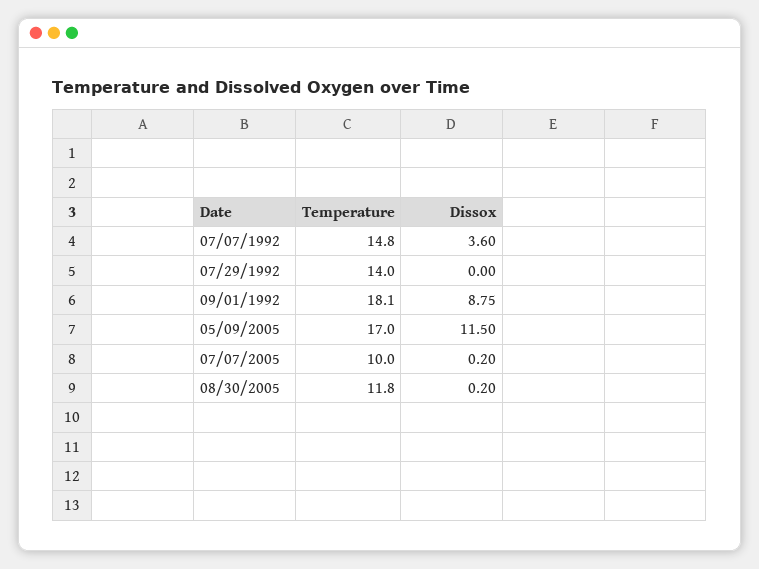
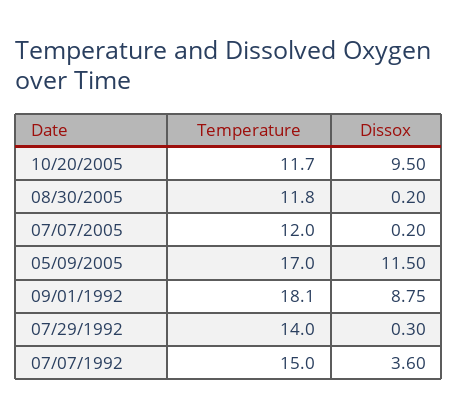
Temperature, 07/07/1992: 14.8 -> 15
Dissox, 07/29/1992: 0 -> 0.3
Temperature, 07/07/2005: 10 -> 12
Temperature, 10/20/2005: none -> 11.7
Dissox, 10/20/2005: none -> 9.5

